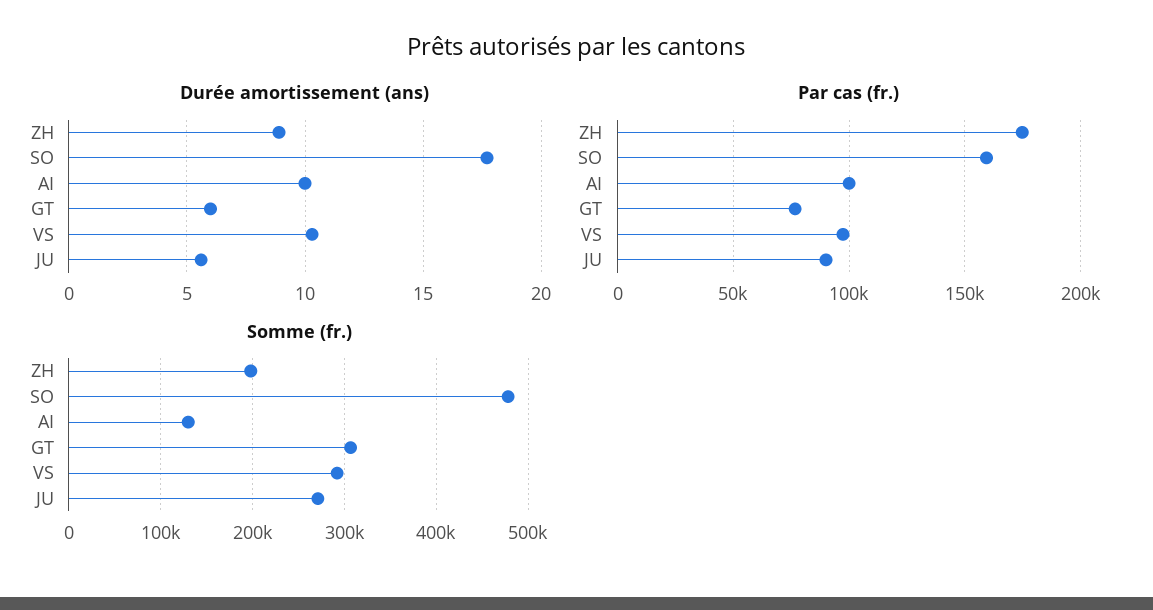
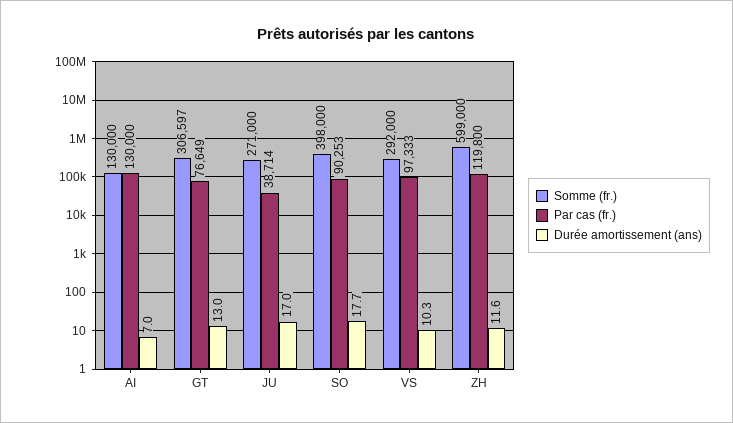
Durée amortissement (ans), ZH: 9 -> 11.6
Durée amortissement (ans), AI: 10 -> 7
Durée amortissement (ans), GT: 6 -> 13
Durée amortissement (ans), JU: 5.5 -> 17
Par cas (fr.), ZH: 175000 -> 119800
Par cas (fr.), SO: 160000 -> 90253
Par cas (fr.), AI: 100000 -> 130000
Par cas (fr.), JU: 90000 -> 38714
Somme (fr.), ZH: 200000 -> 599000
Somme (fr.), SO: 480000 -> 398000

